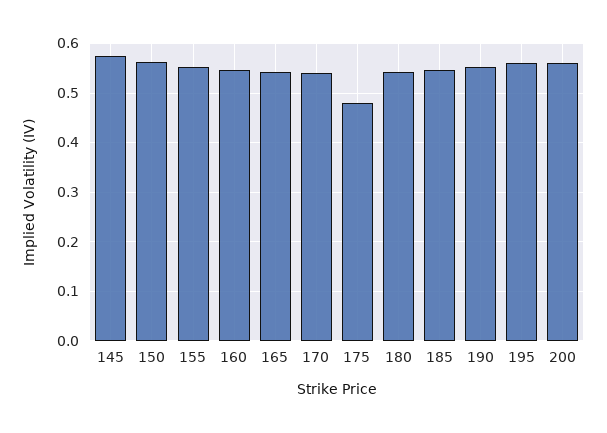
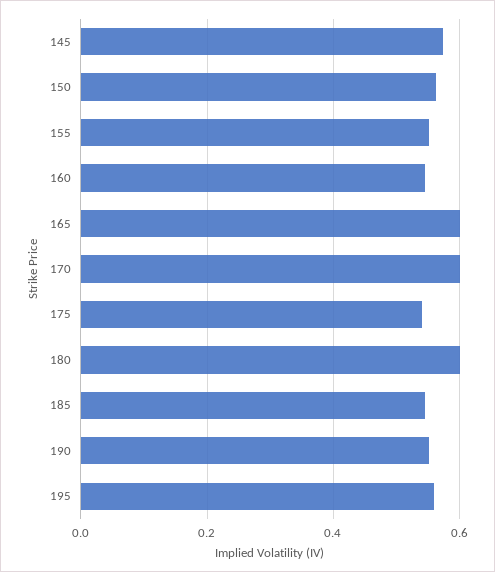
165: 0.54 -> 0.6
170: 0.54 -> 0.6
175: 0.48 -> 0.54
180: 0.54 -> 0.6
200: 0.56 -> none

